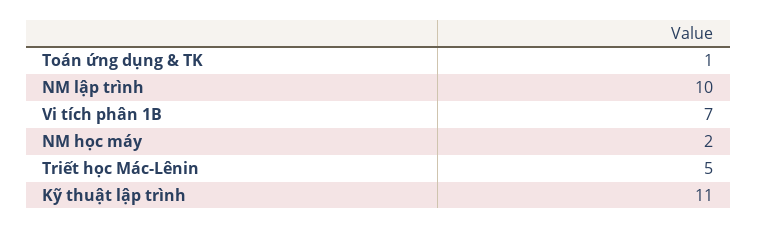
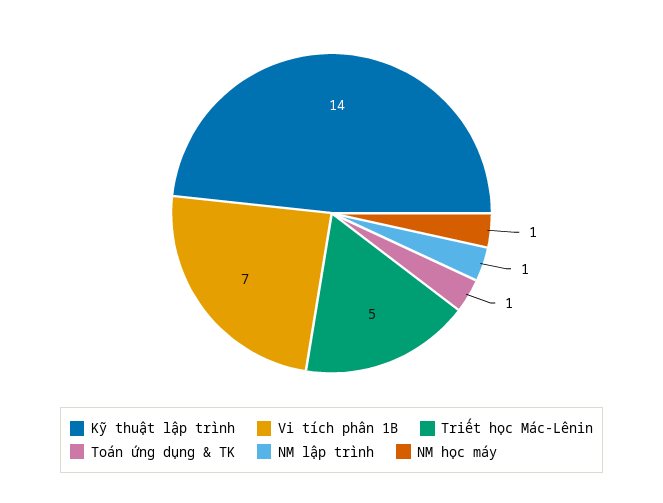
NM lập trình: 10 -> 1
NM học máy: 2 -> 1
Kỹ thuật lập trình: 11 -> 14

